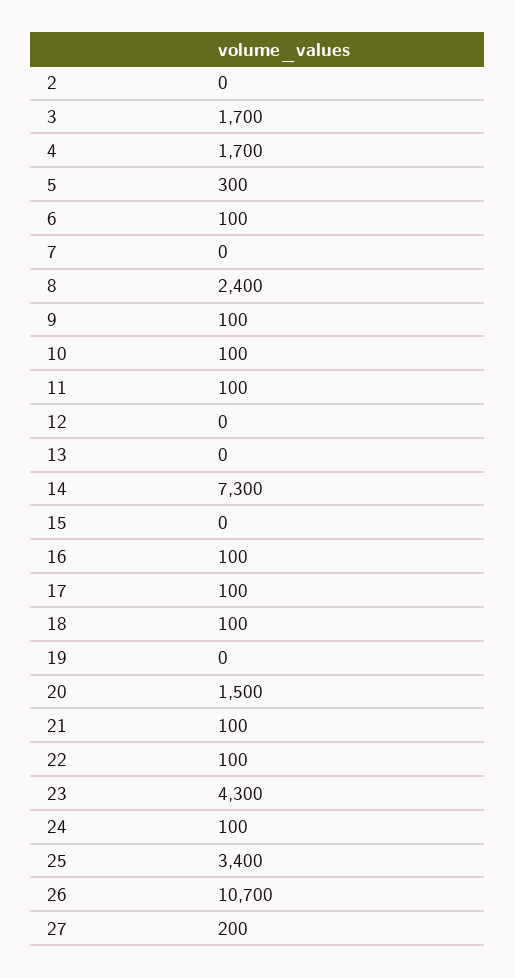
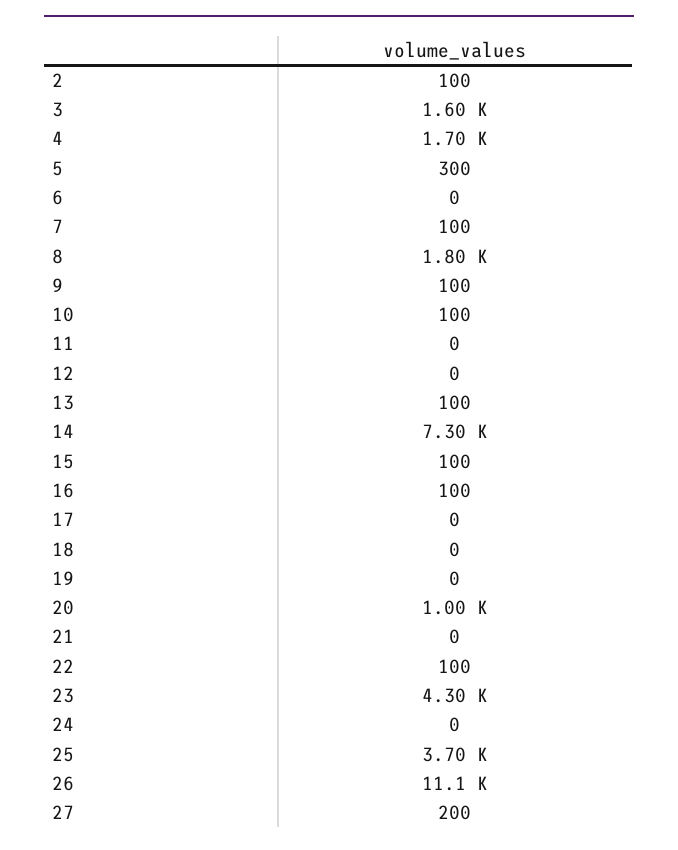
2: 0 -> 100
3: 1700 -> 1600
6: 100 -> 0
7: 0 -> 100
8: 2400 -> 1800
11: 100 -> 0
13: 0 -> 100
15: 0 -> 100
17: 100 -> 0
18: 100 -> 0
20: 1500 -> 1000
21: 100 -> 0
24: 100 -> 0
25: 3400 -> 3700
26: 10700 -> 11100

